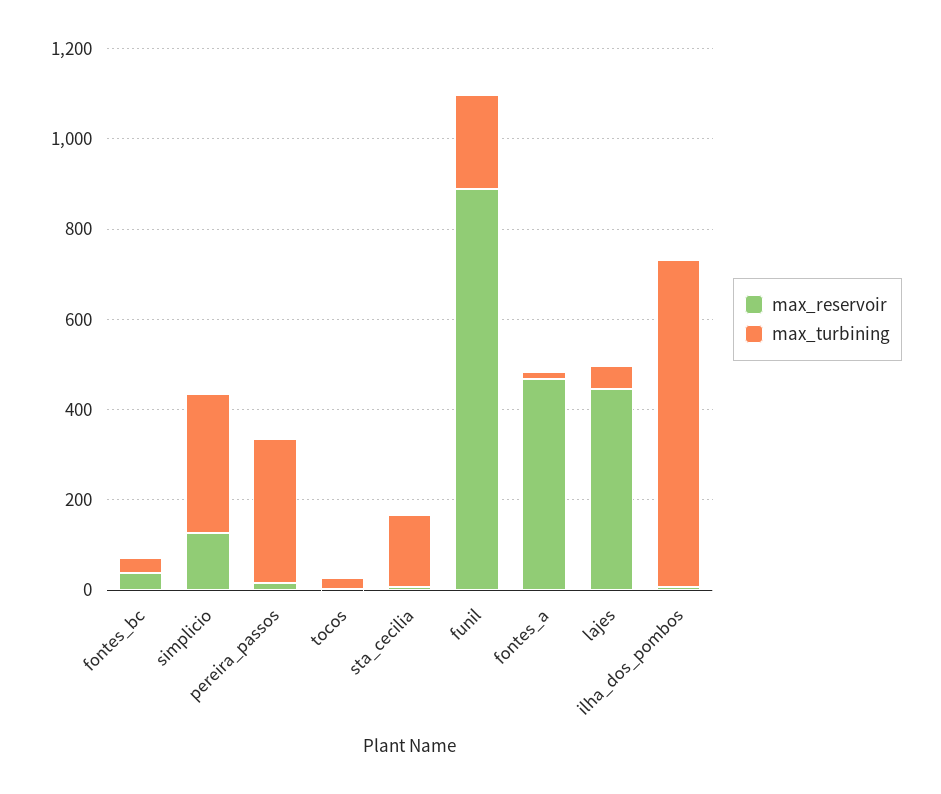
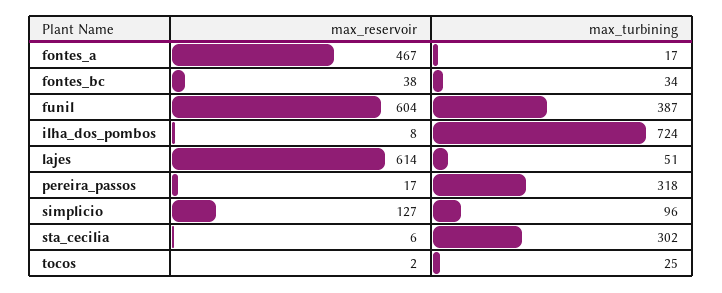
max_turbining, simplicio: 300 -> 96
max_turbining, sta_cecilia: 150 -> 302
max_reservoir, funil: 900 -> 604
max_turbining, funil: 200 -> 387
max_reservoir, lajes: 450 -> 614

